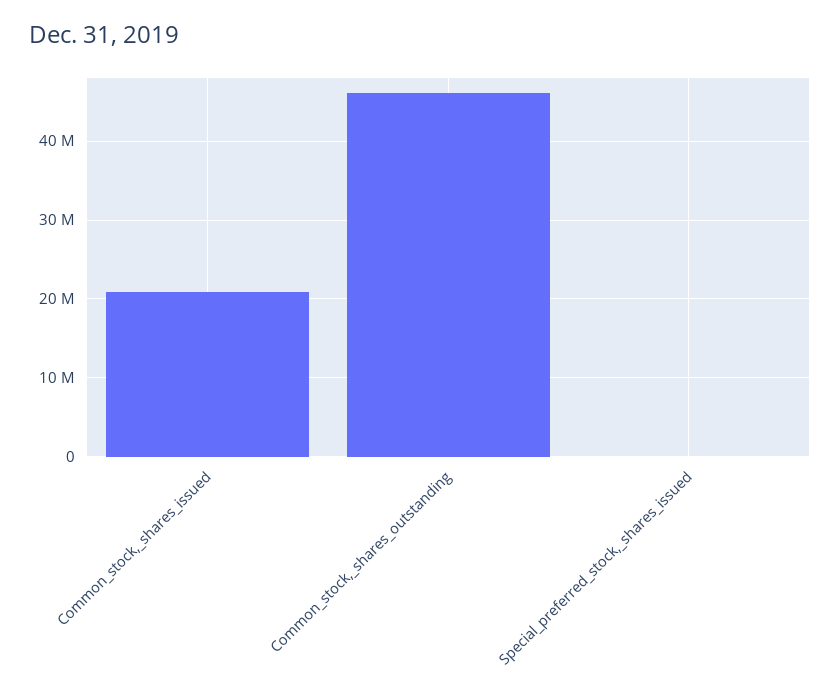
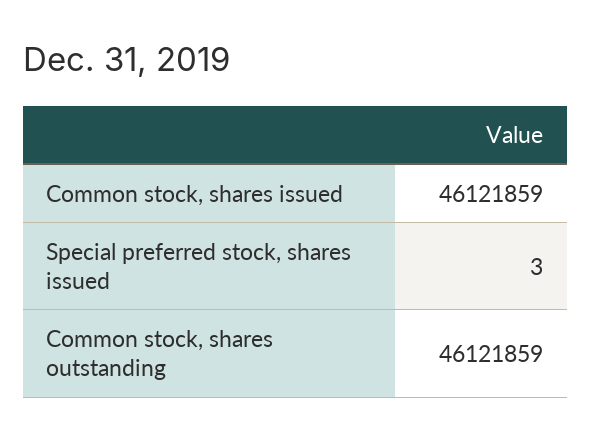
Common_stock,_shares_issued: 21000000 -> 46121859

